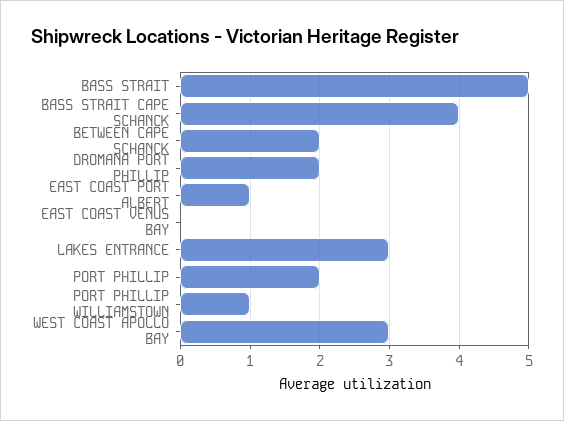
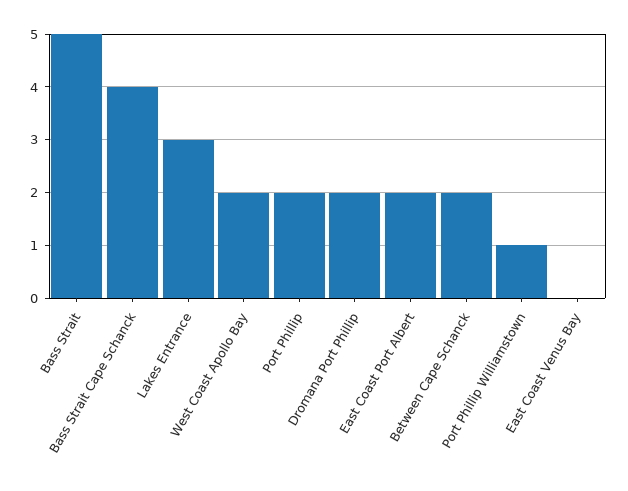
EAST COAST PORT ALBERT: 1 -> 2
WEST COAST APOLLO BAY: 3 -> 2

